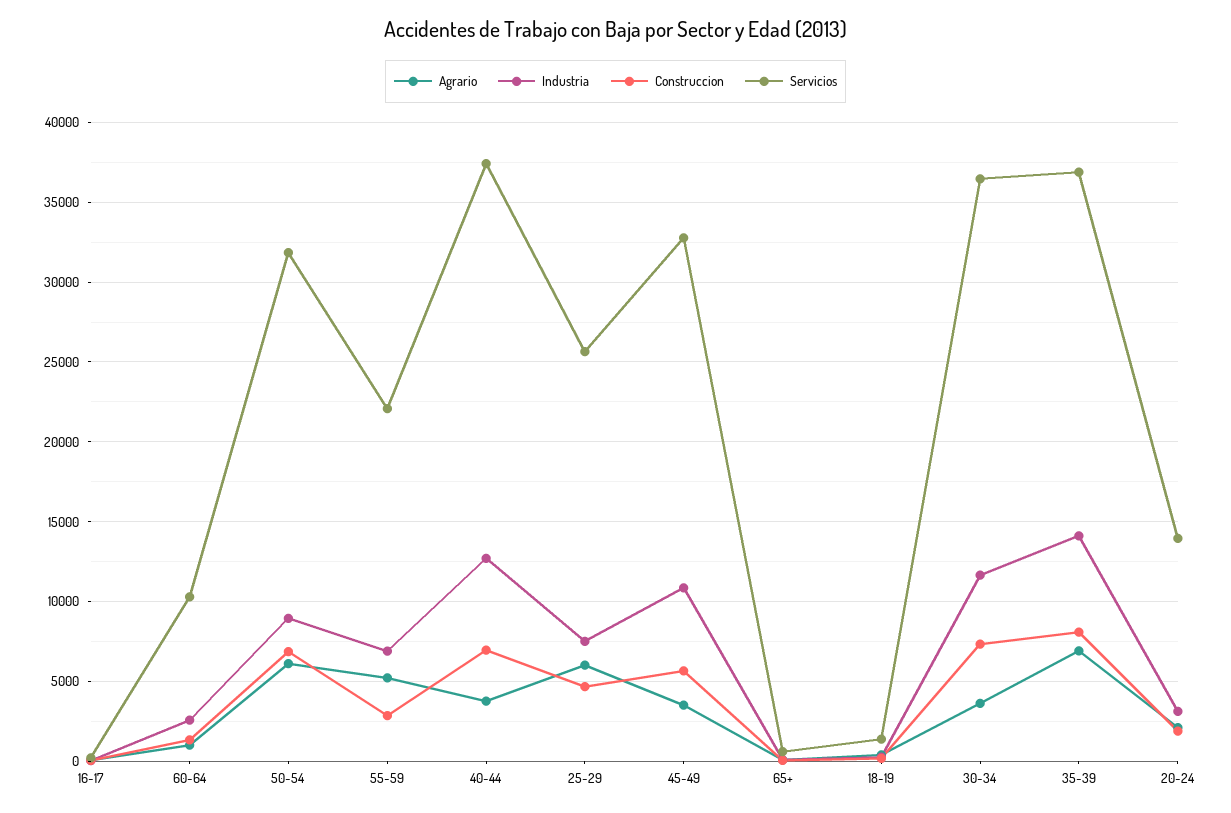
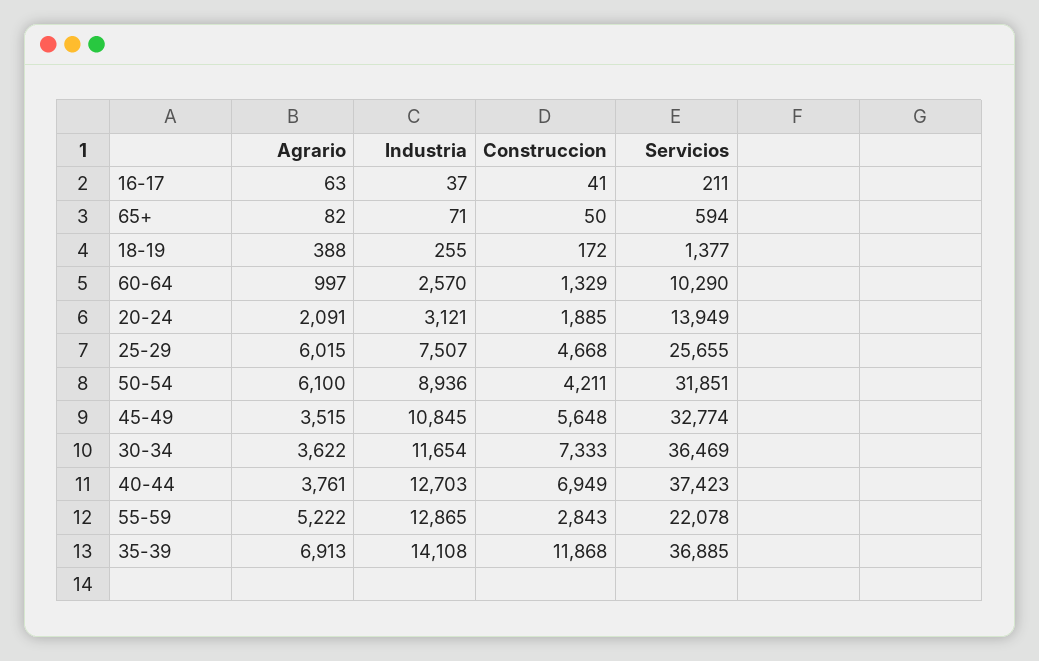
Construccion, 50-54: 7000 -> 4211
Industria, 55-59: 7000 -> 12865
Construccion, 35-39: 8000 -> 11868

